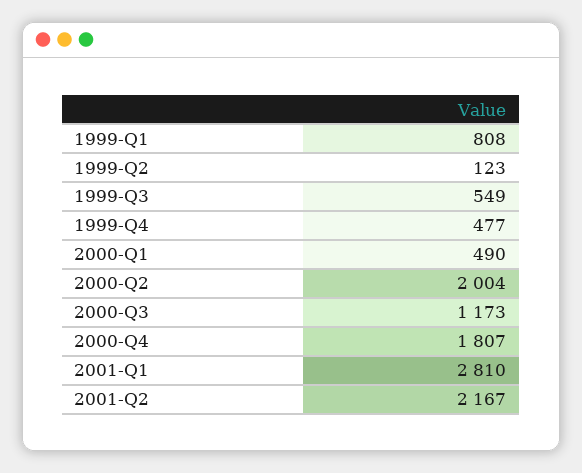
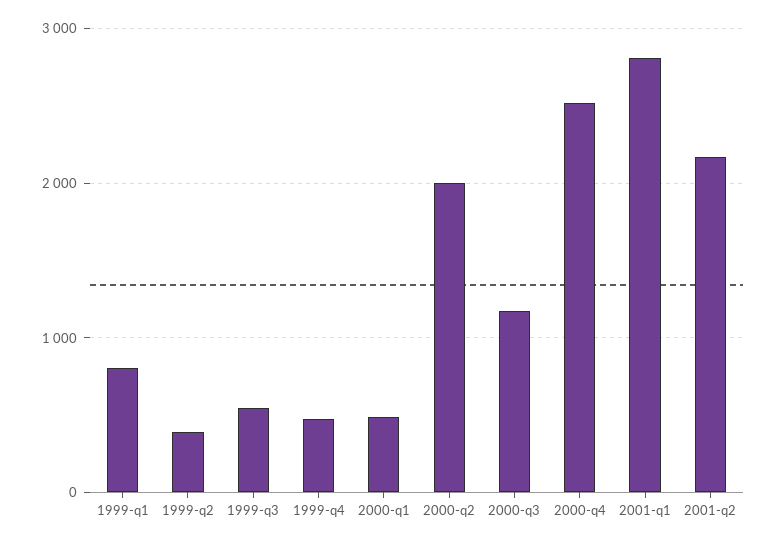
1999-Q2: 123 -> 400
2000-Q4: 1807 -> 2500

